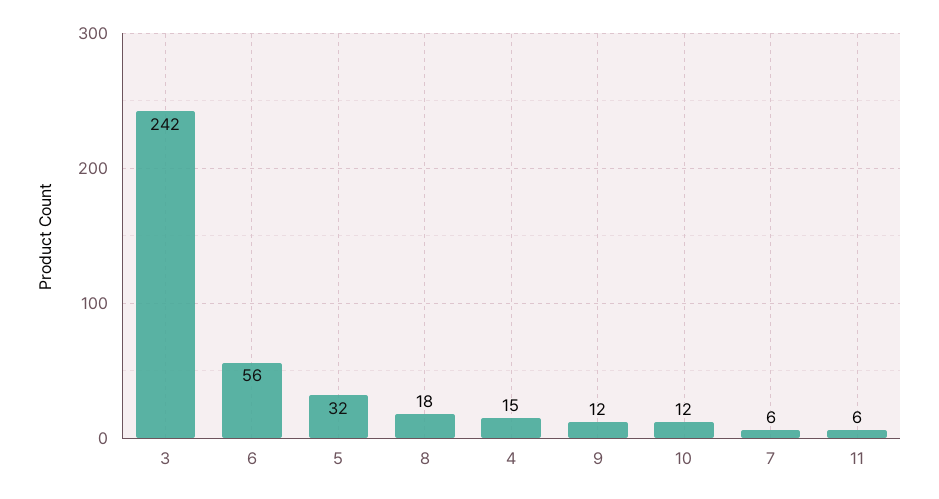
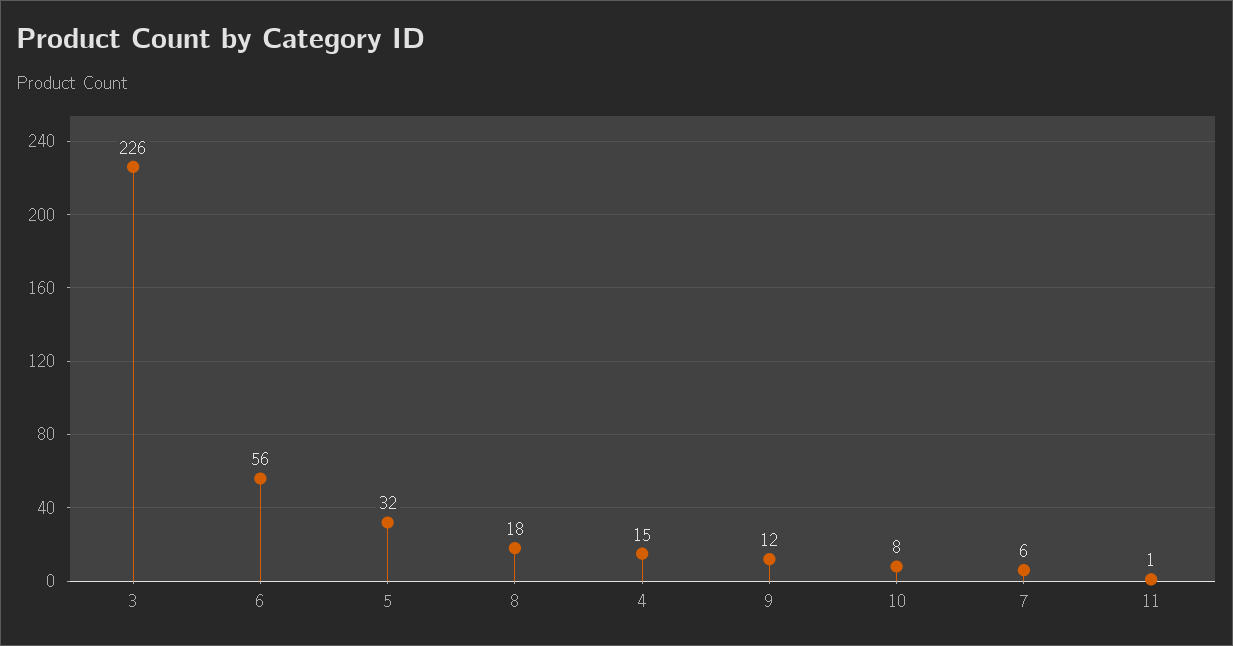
3: 242 -> 226
10: 12 -> 8
11: 6 -> 1

